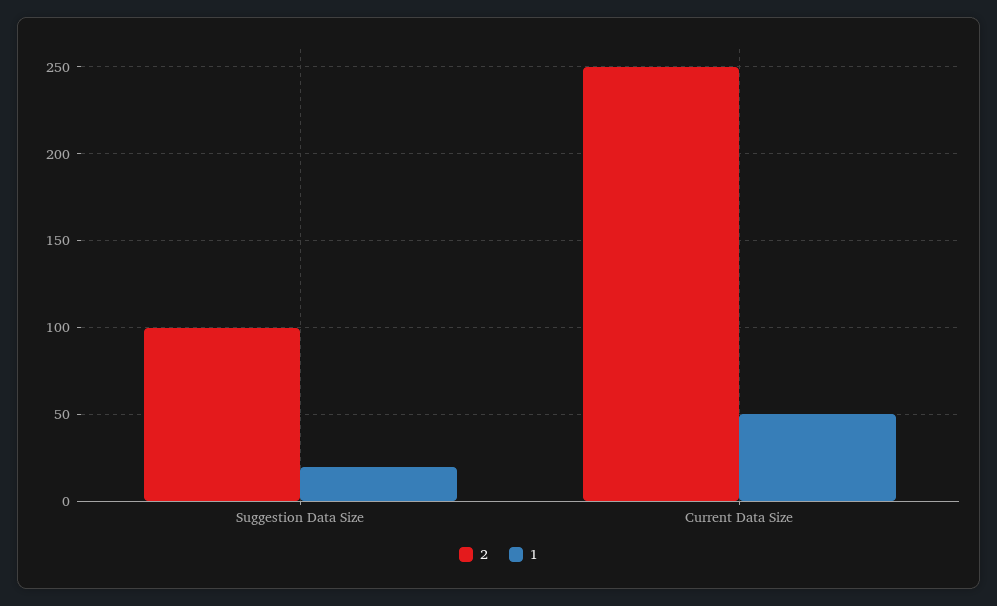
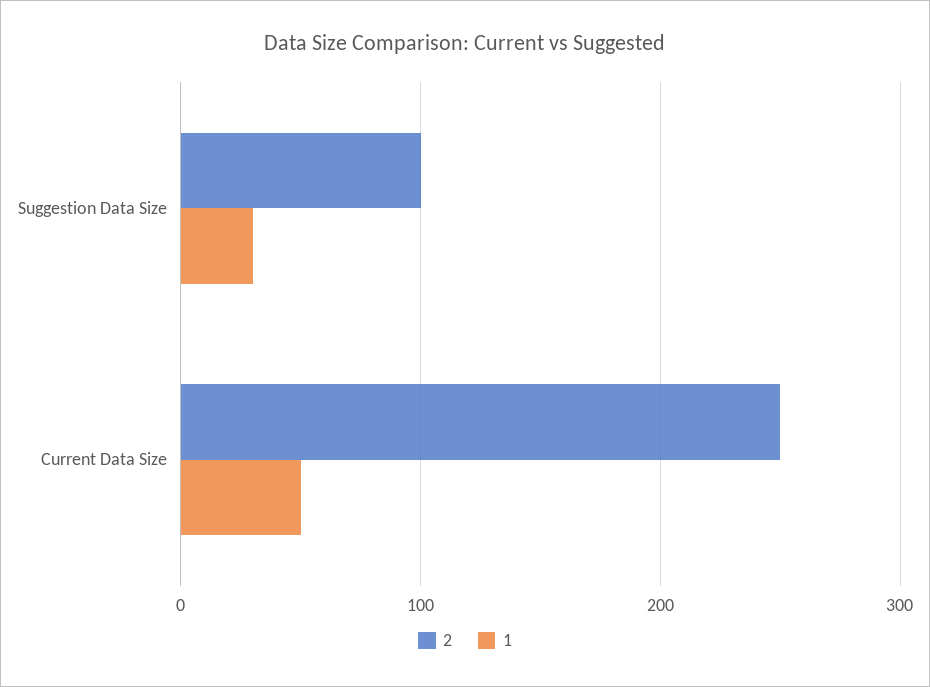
1, Suggestion Data Size: 20 -> 30

